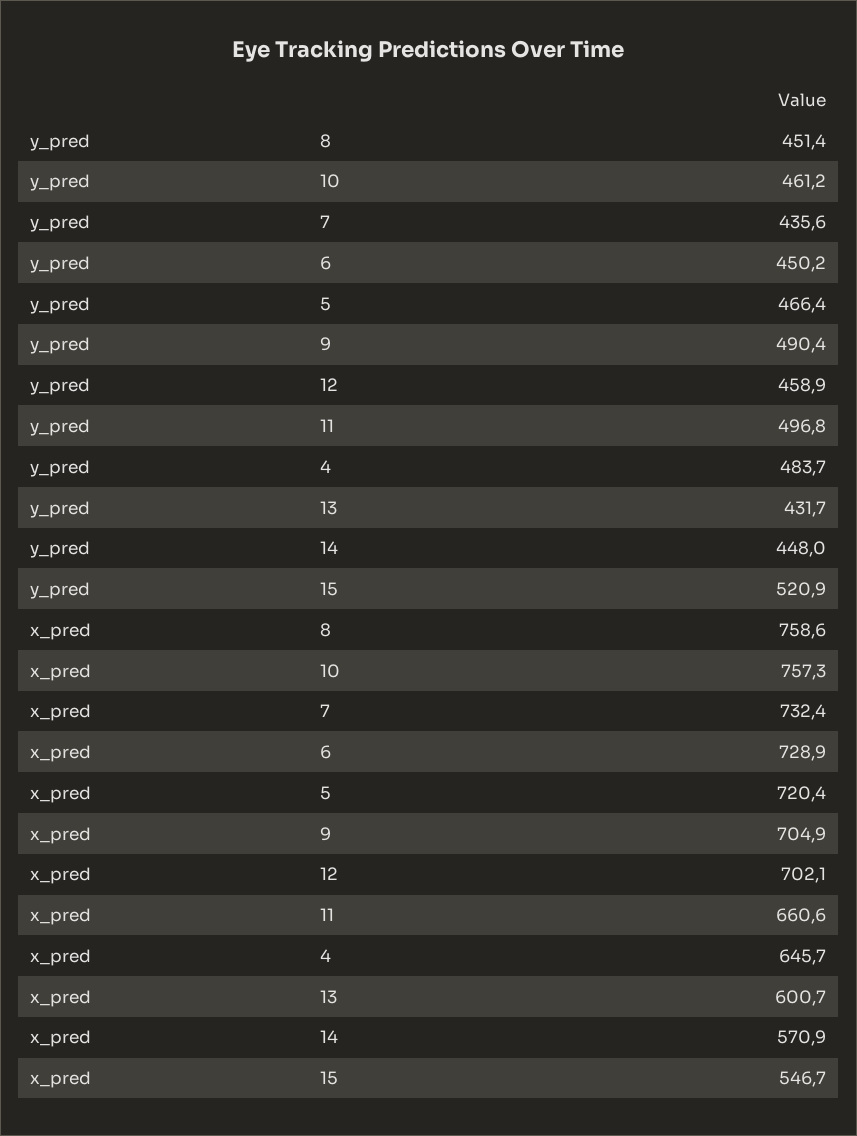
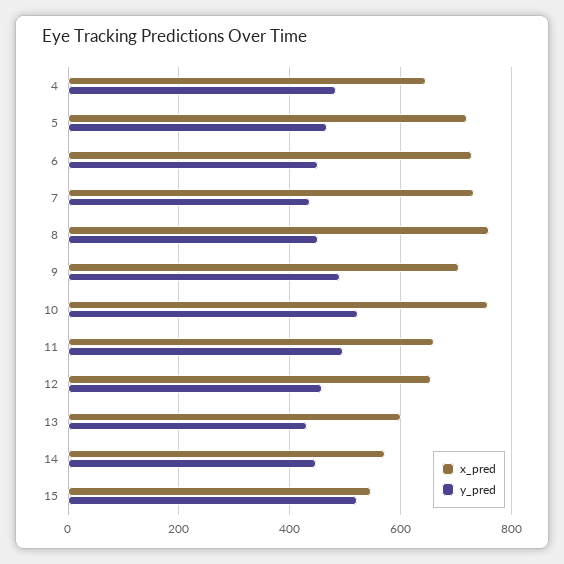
y_pred, 10: 461.2 -> 520
x_pred, 12: 702.1 -> 660

